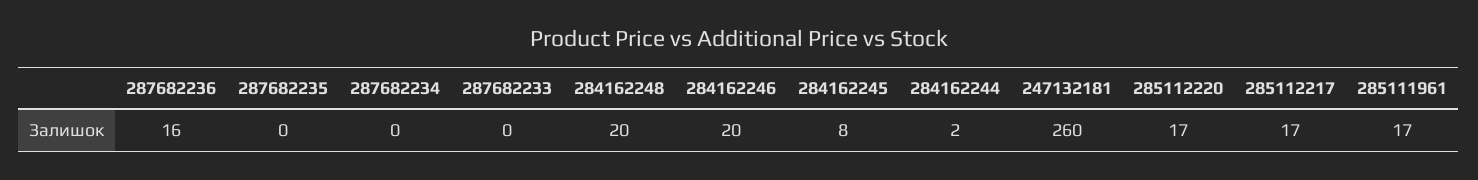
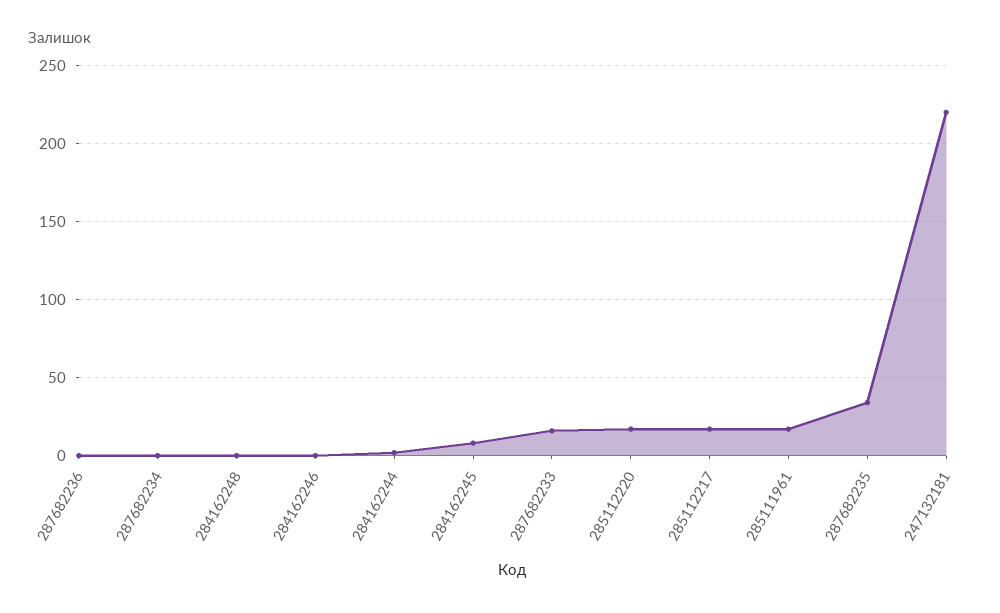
287682236: 16 -> 0
287682235: 0 -> 35
287682233: 0 -> 15
284162248: 20 -> 0
284162246: 20 -> 0
247132181: 260 -> 220

